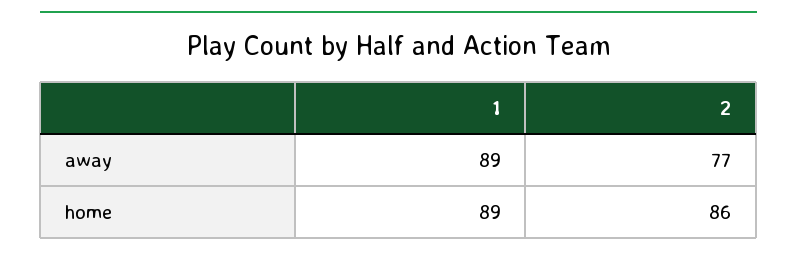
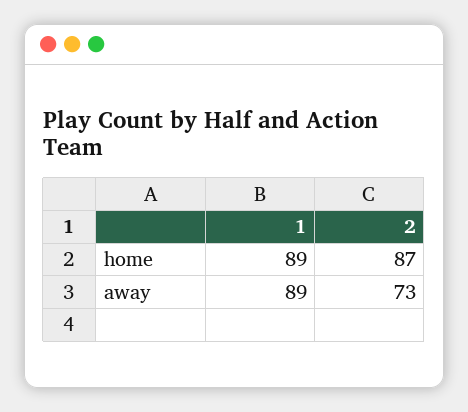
2, away: 77 -> 73
2, home: 86 -> 87

